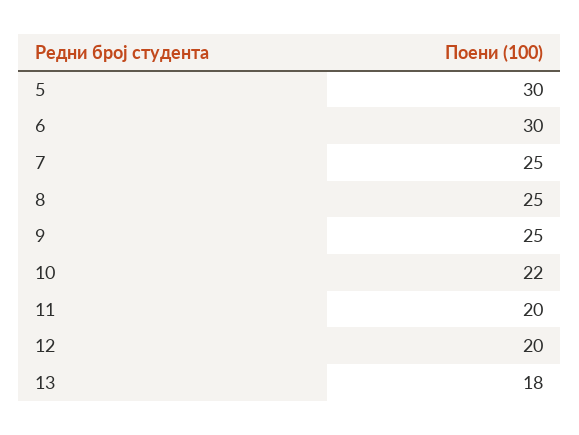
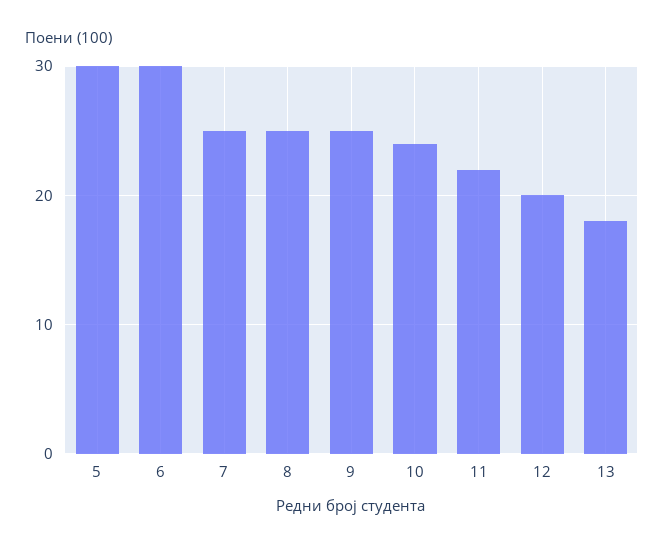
10: 22 -> 24
11: 20 -> 22

